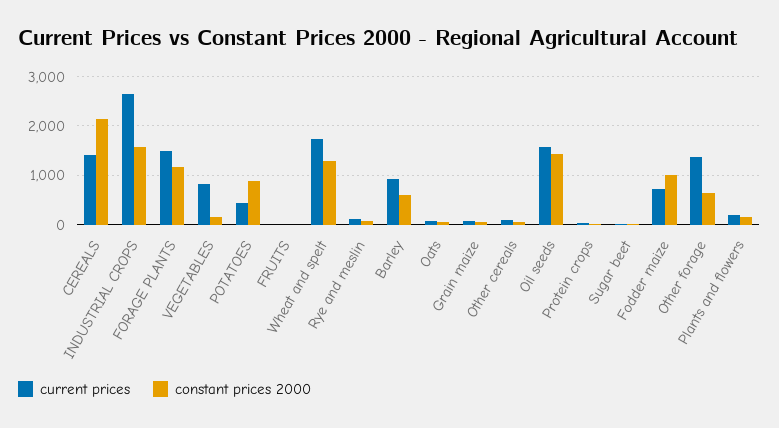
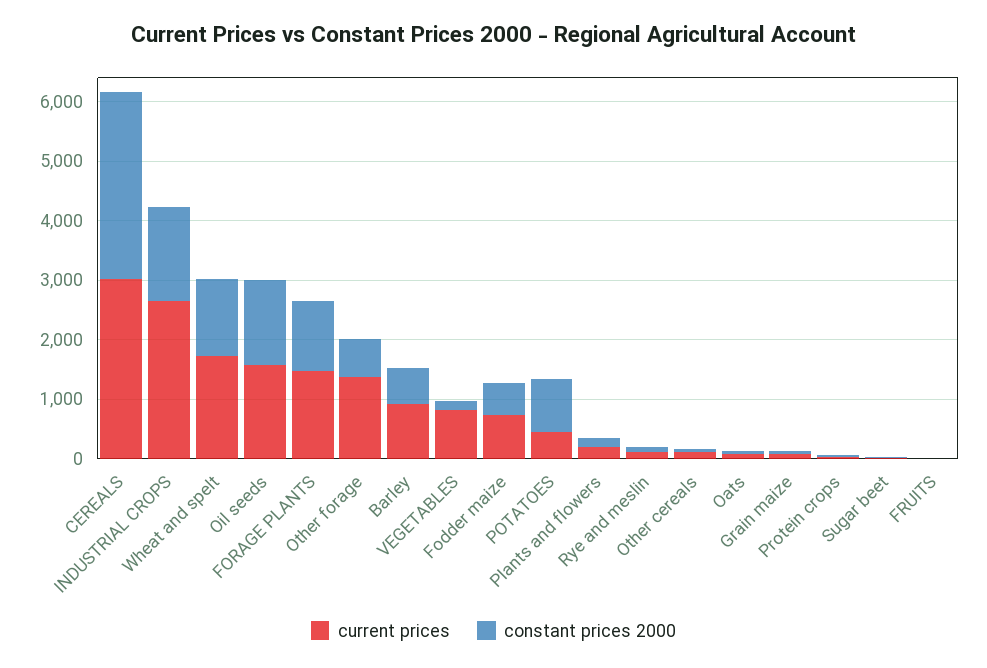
current prices, CEREALS: 1400 -> 3000
constant prices 2000, CEREALS: 2200 -> 3200
constant prices 2000, Fodder maize: 1000 -> 600

